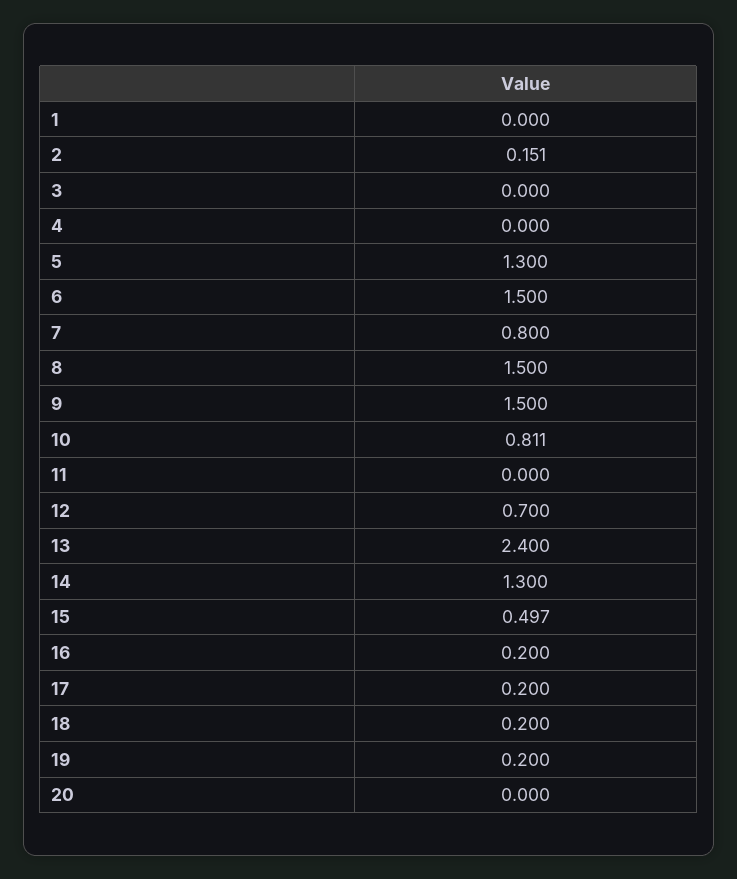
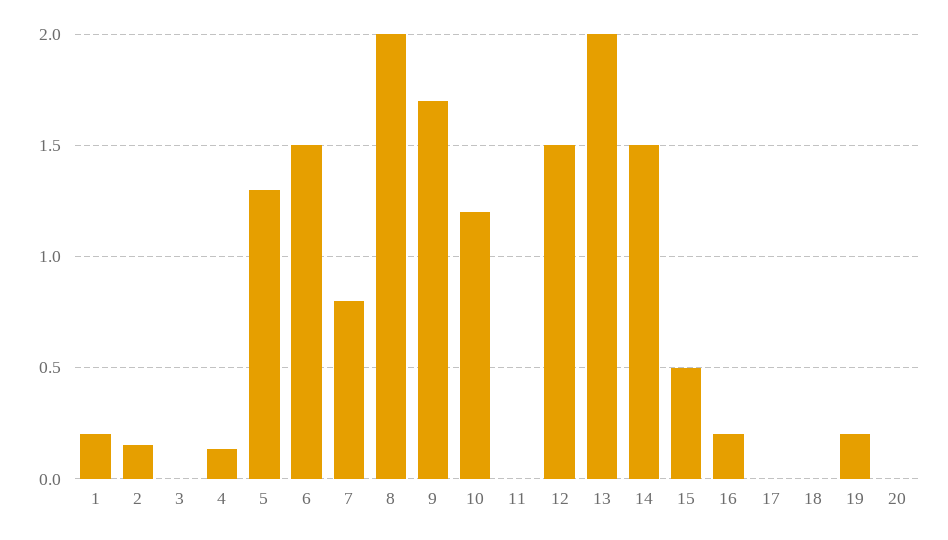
1: 0 -> 0.2
4: 0 -> 0.15
8: 1.5 -> 2
9: 1.5 -> 1.7
10: 0.811 -> 1.2
12: 0.7 -> 1.5
13: 2.4 -> 2
14: 1.3 -> 1.5
17: 0.2 -> 0
18: 0.2 -> 0

